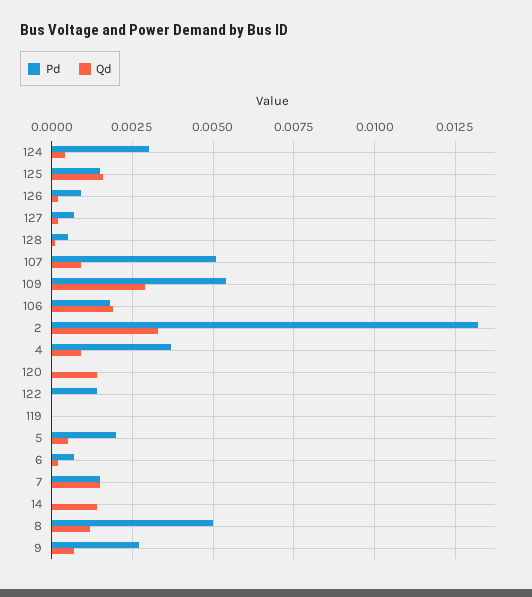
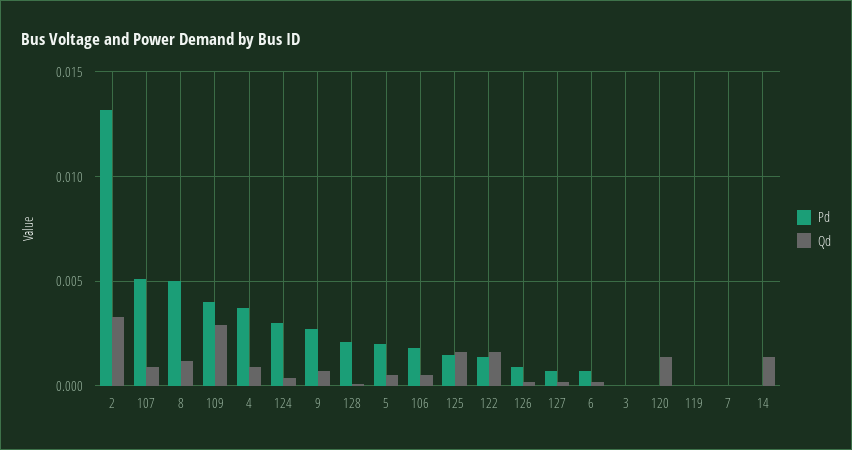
Pd, 128: 0.0005 -> 0.002
Pd, 109: 0.0055 -> 0.004
Qd, 106: 0.002 -> 0.0005
Qd, 122: 0 -> 0.0015
Pd, 7: 0.0015 -> 0
Qd, 7: 0.0015 -> 0
Pd, 3: none -> 0
Qd, 3: none -> 0

